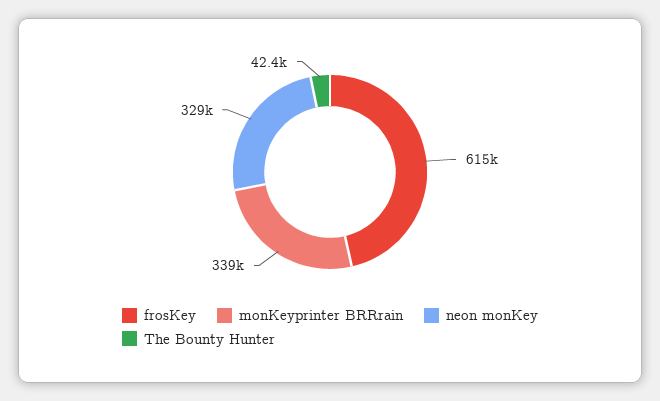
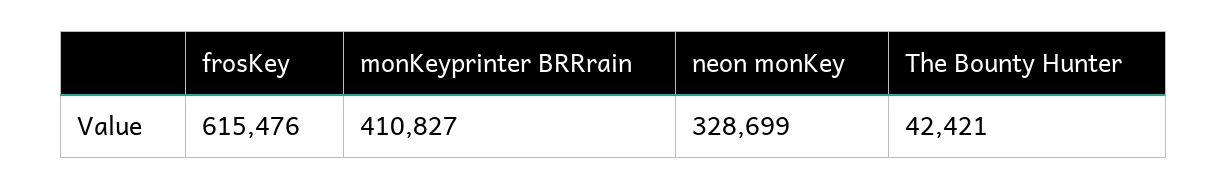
monKeyprinter BRRrain: 339000 -> 410827

